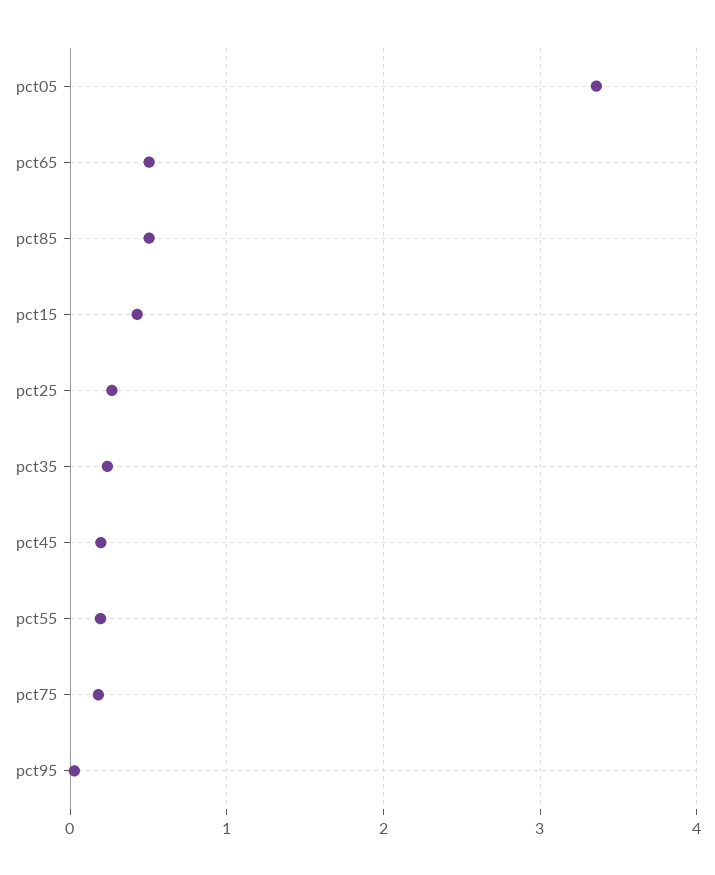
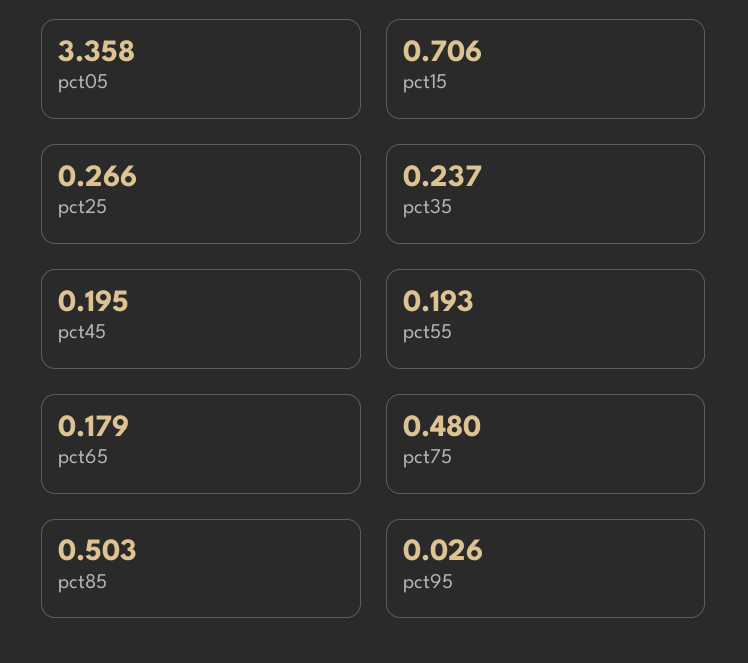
pct65: 0.5 -> 0.179
pct15: 0.4 -> 0.706
pct75: 0.2 -> 0.48

